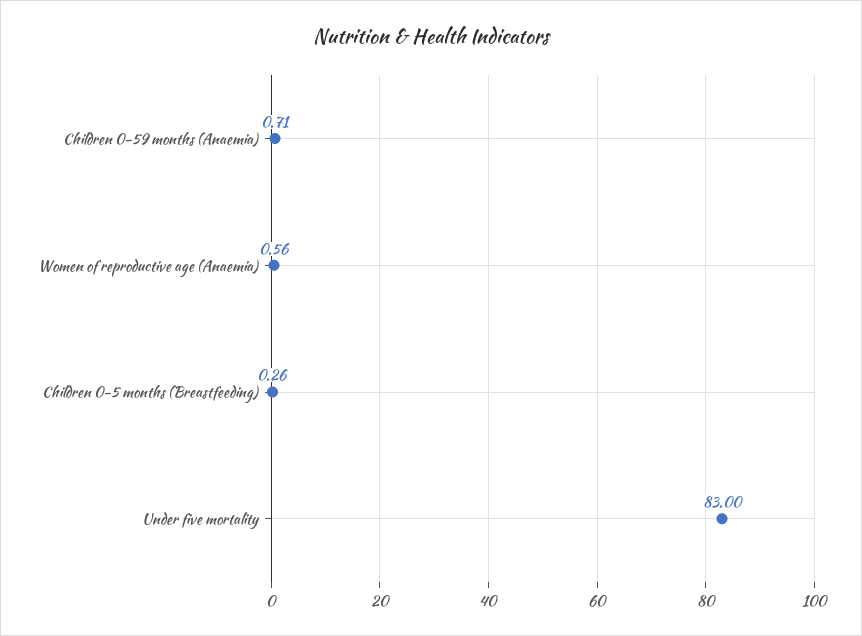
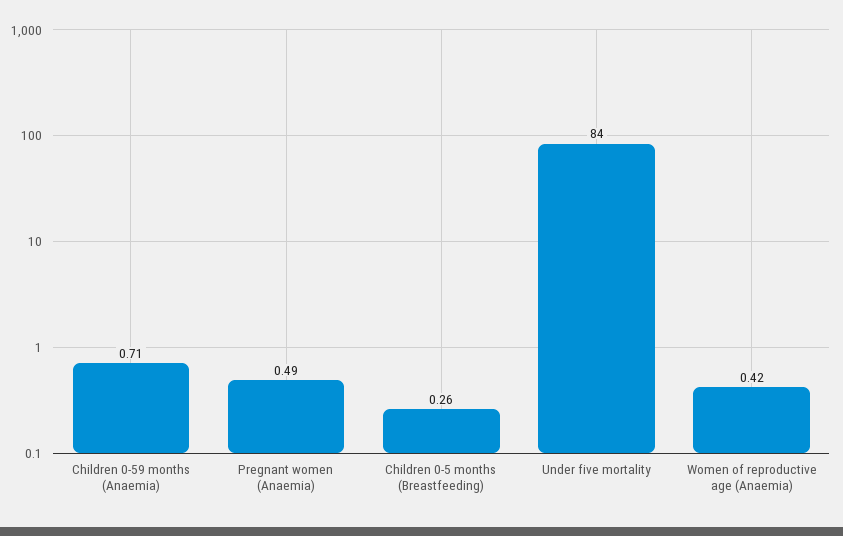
Women of reproductive age (Anaemia): 0.56 -> 0.42
Under five mortality: 83 -> 84
Pregnant women (Anaemia): none -> 0.49

